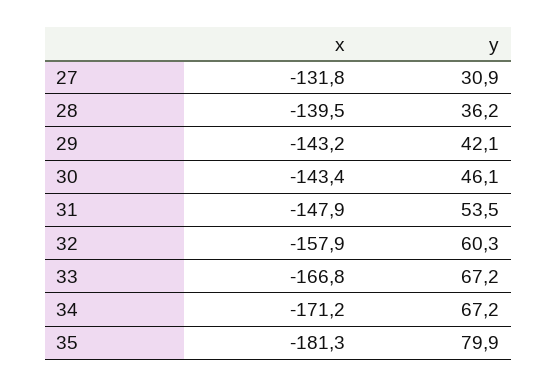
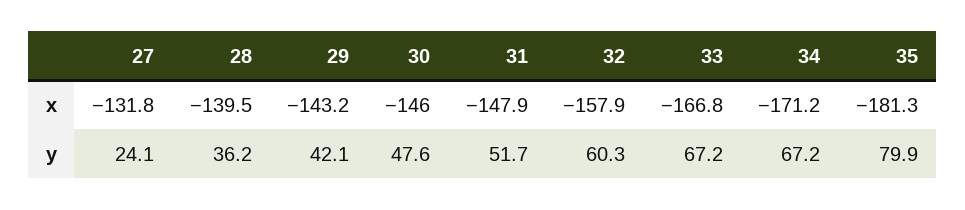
y, 27: 30.9 -> 24.1
x, 30: -143.4 -> -146
y, 30: 46.1 -> 47.6
y, 31: 53.5 -> 51.7

